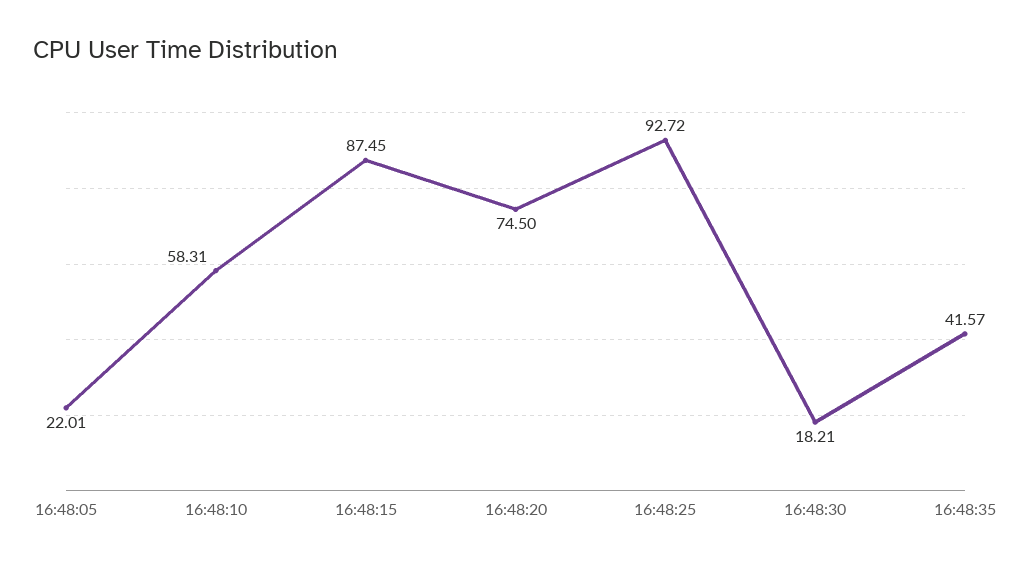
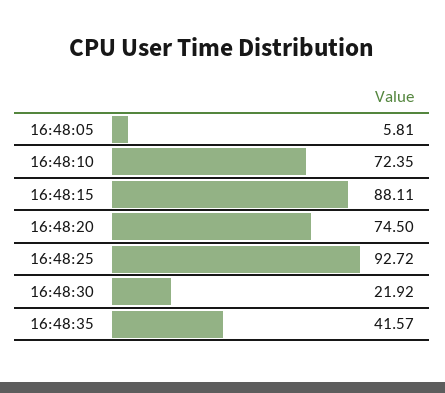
16:48:05: 22.01 -> 5.81
16:48:10: 58.31 -> 72.35
16:48:15: 87.45 -> 88.11
16:48:30: 18.21 -> 21.92

